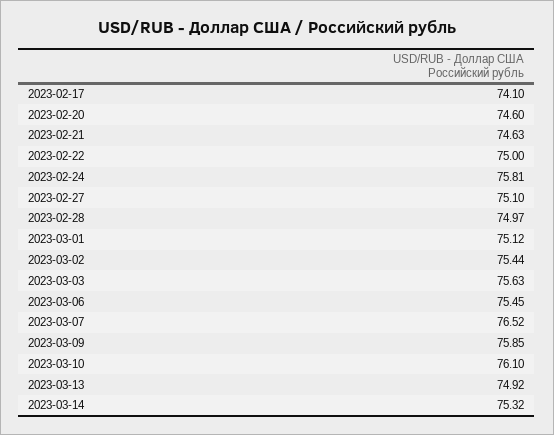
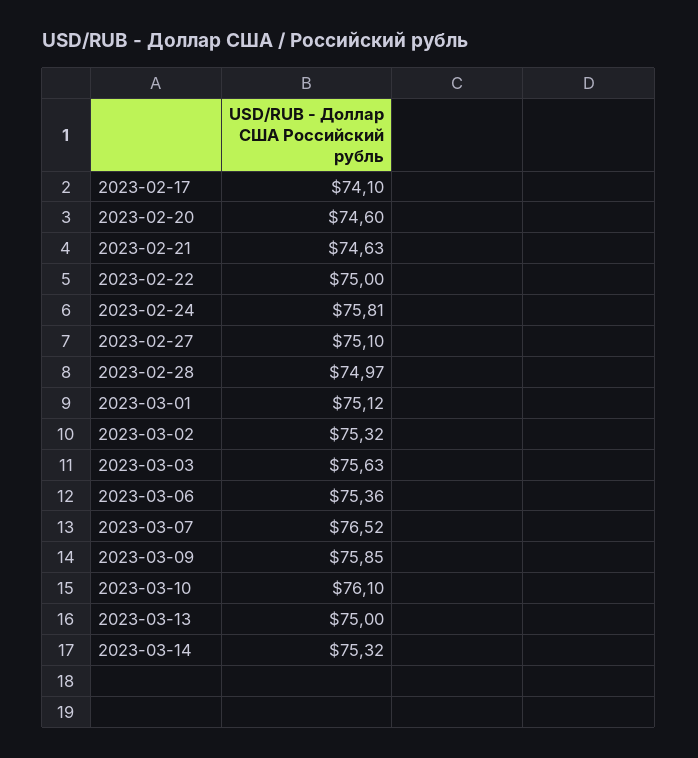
2023-03-02: 75.44 -> 75.32
2023-03-06: 75.45 -> 75.36
2023-03-13: 74.92 -> 75

